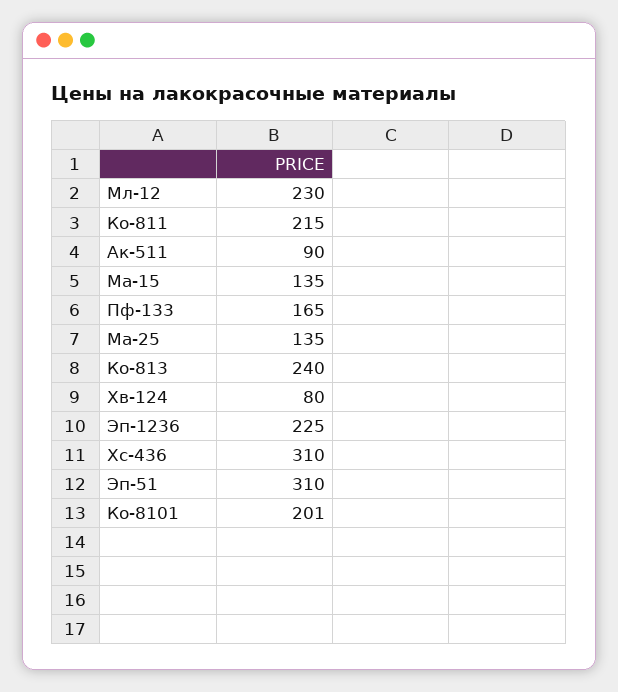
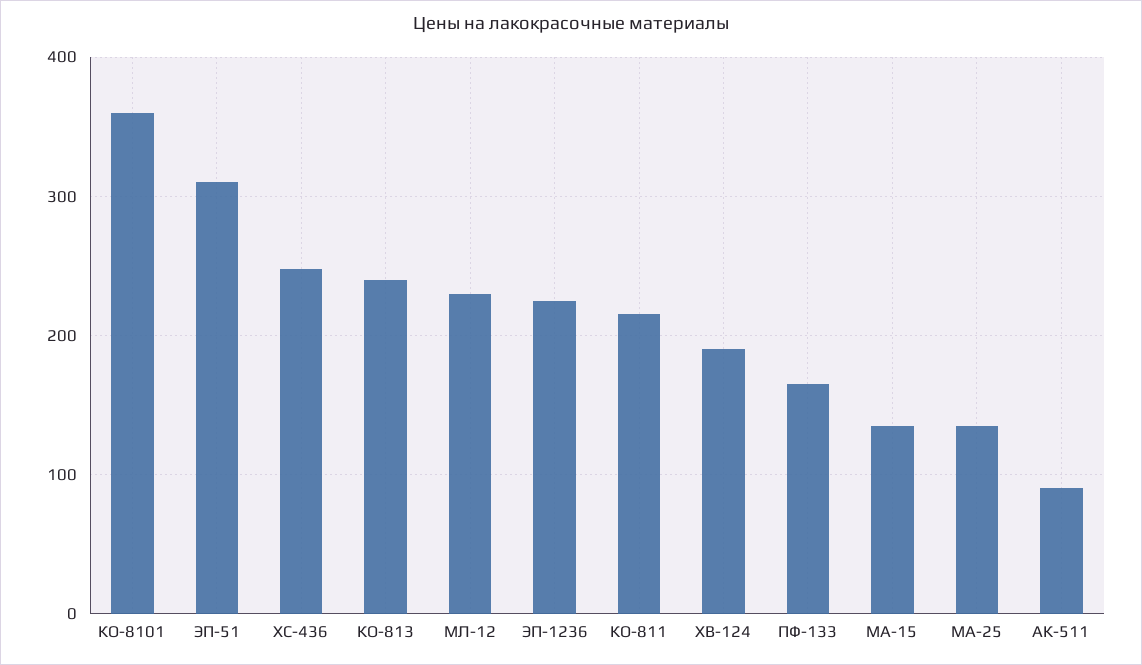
Хв-124: 80 -> 190
Хс-436: 310 -> 250
Ко-8101: 201 -> 360

